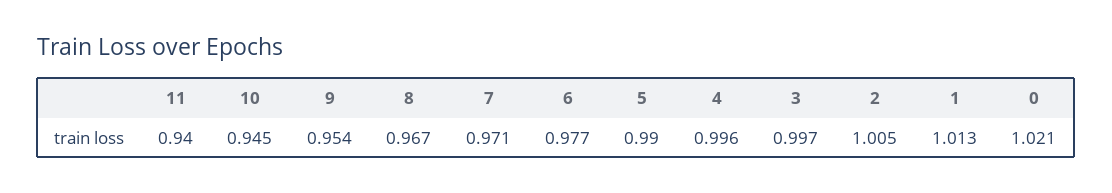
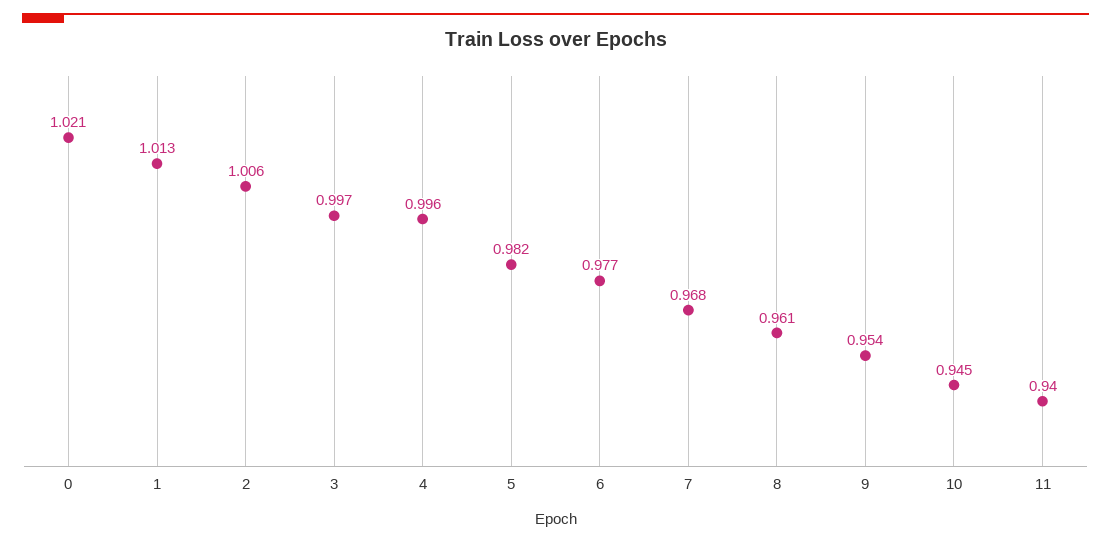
8: 0.967 -> 0.961
7: 0.971 -> 0.968
5: 0.99 -> 0.982
2: 1.005 -> 1.006

